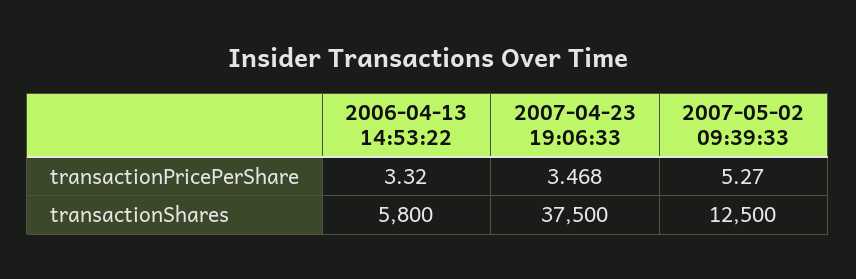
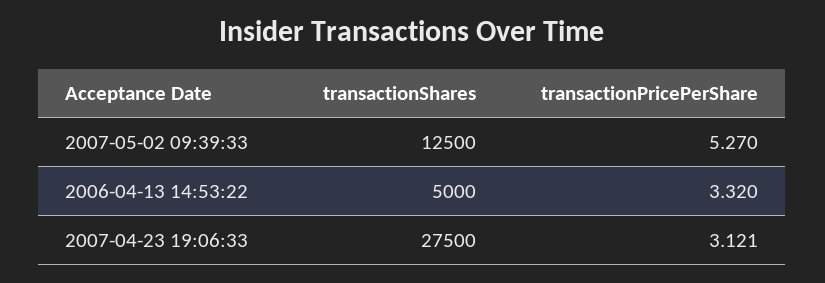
2007-04-23 19:06:33, transactionPricePerShare: 3.468 -> 3.121
2006-04-13 14:53:22, transactionShares: 5800 -> 5000
2007-04-23 19:06:33, transactionShares: 37500 -> 27500

